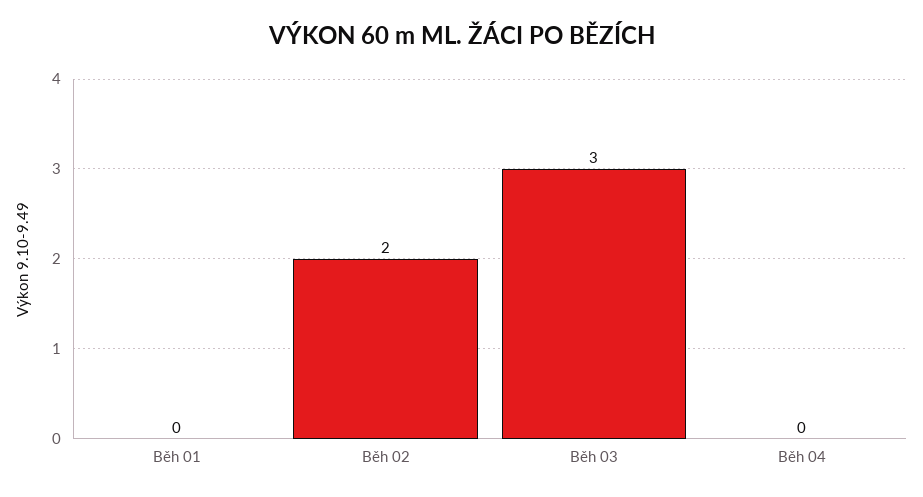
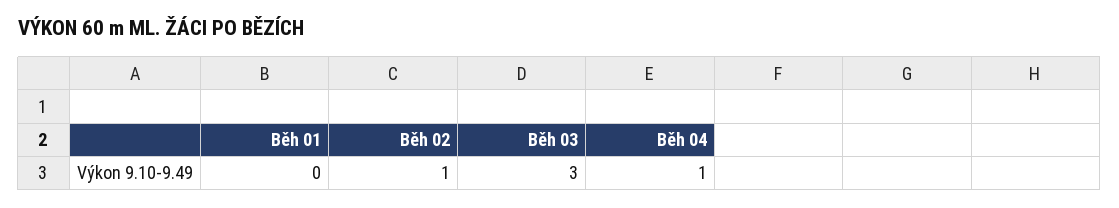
Běh 02: 2 -> 1
Běh 04: 0 -> 1

